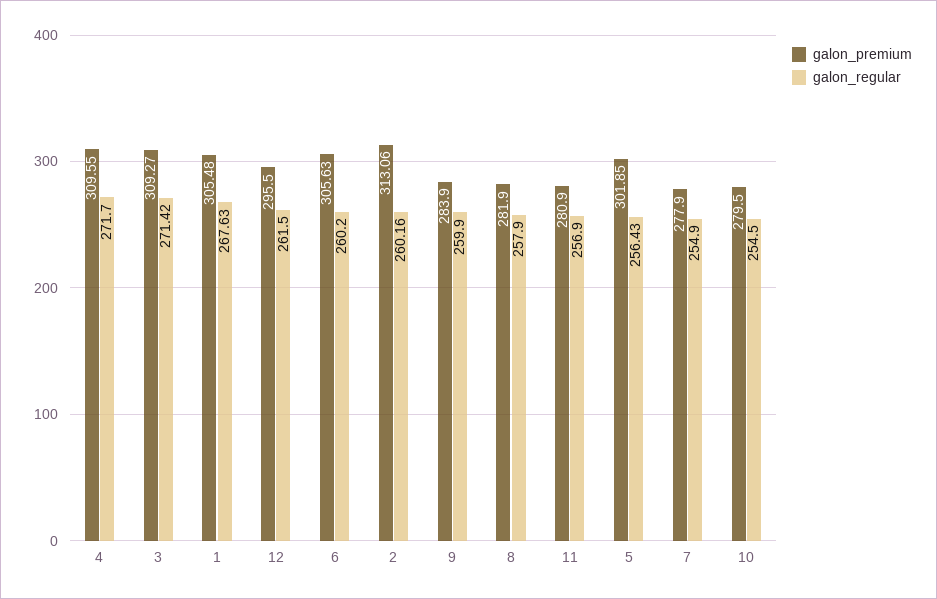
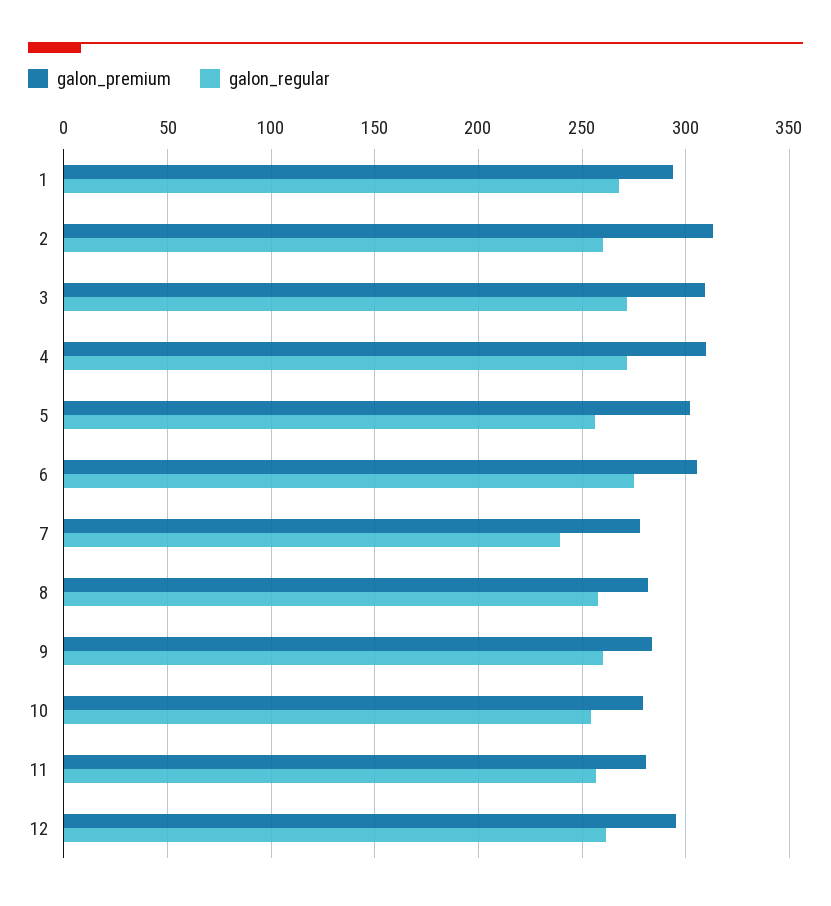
galon_premium, 1: 305.48 -> 295
galon_regular, 6: 260.2 -> 275
galon_regular, 7: 254.9 -> 240

